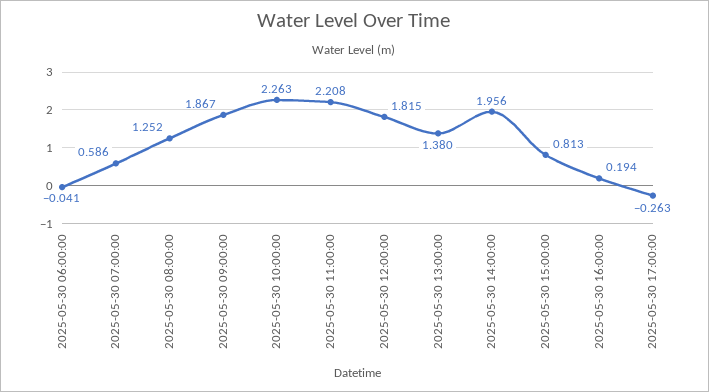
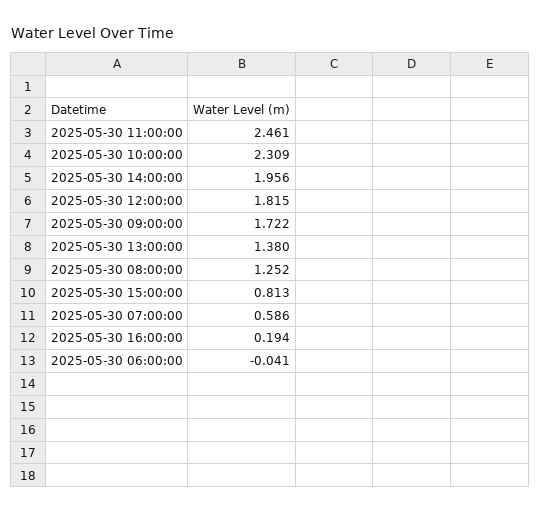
2025-05-30 09:00:00: 1.867 -> 1.722
2025-05-30 10:00:00: 2.263 -> 2.309
2025-05-30 11:00:00: 2.208 -> 2.461
2025-05-30 17:00:00: -0.263 -> none

